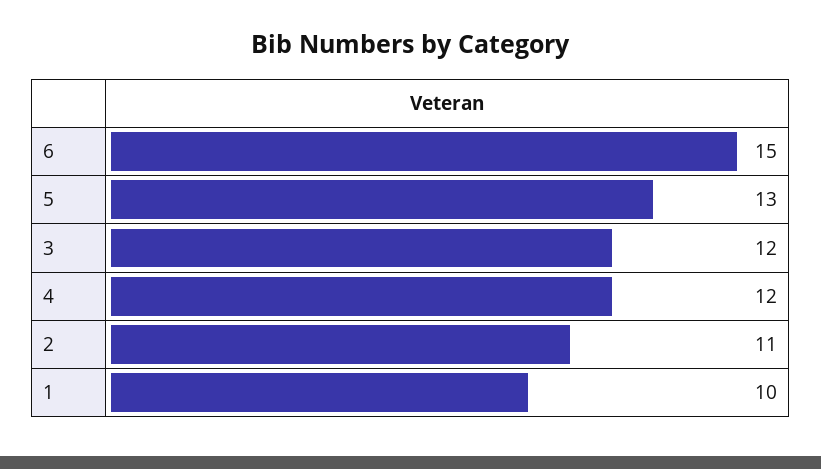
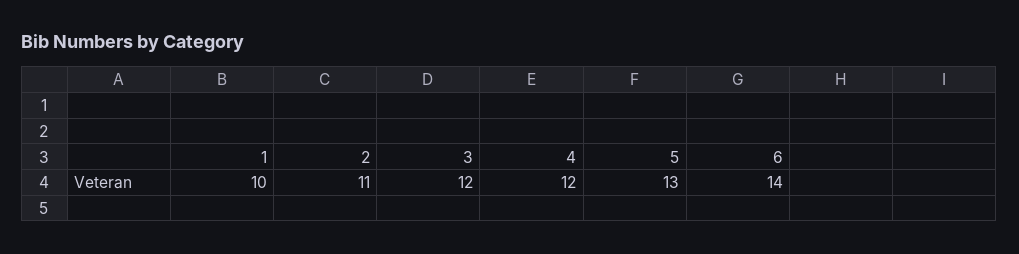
6: 15 -> 14

